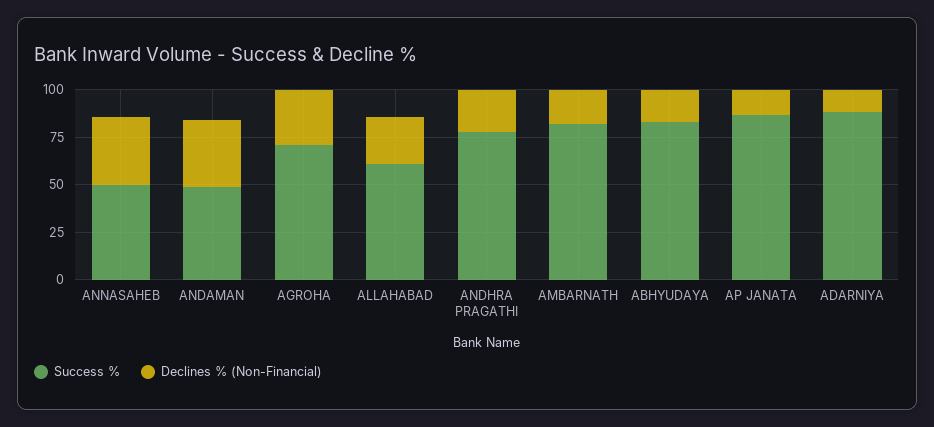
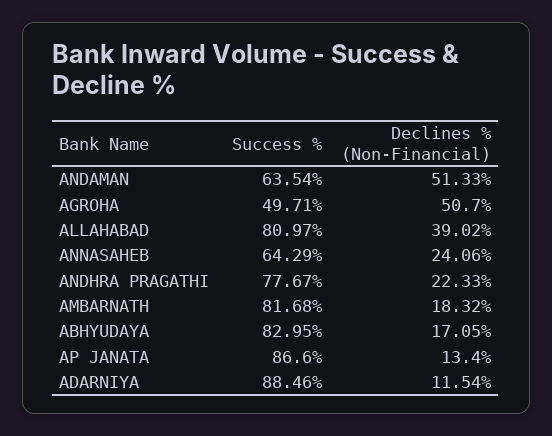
Success %, ANNASAHEB: 50 -> 64.29
Declines % (Non-Financial), ANNASAHEB: 35 -> 24.06
Success %, ANDAMAN: 50 -> 63.54
Declines % (Non-Financial), ANDAMAN: 35 -> 51.33
Success %, AGROHA: 70 -> 49.71
Declines % (Non-Financial), AGROHA: 30 -> 50.7
Success %, ALLAHABAD: 60 -> 80.97
Declines % (Non-Financial), ALLAHABAD: 25 -> 39.02

